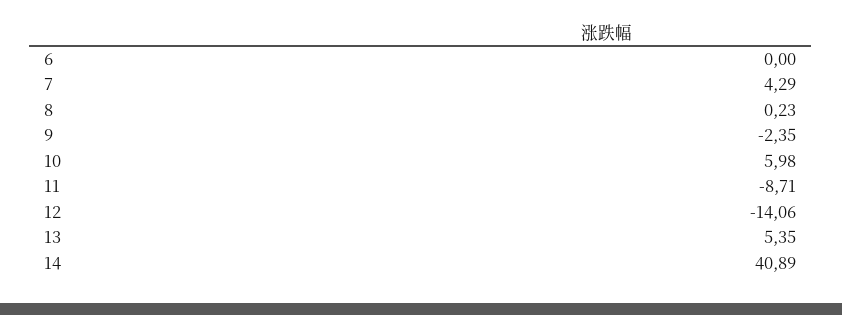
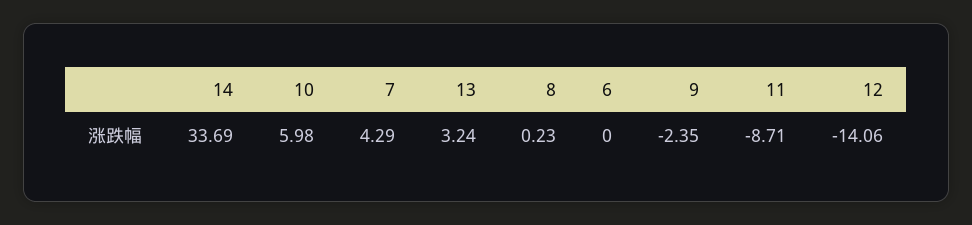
13: 5.35 -> 3.24
14: 40.89 -> 33.69

